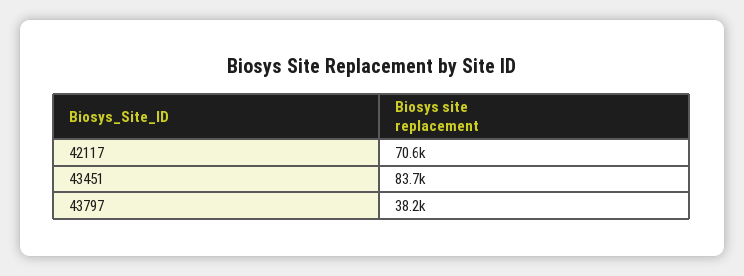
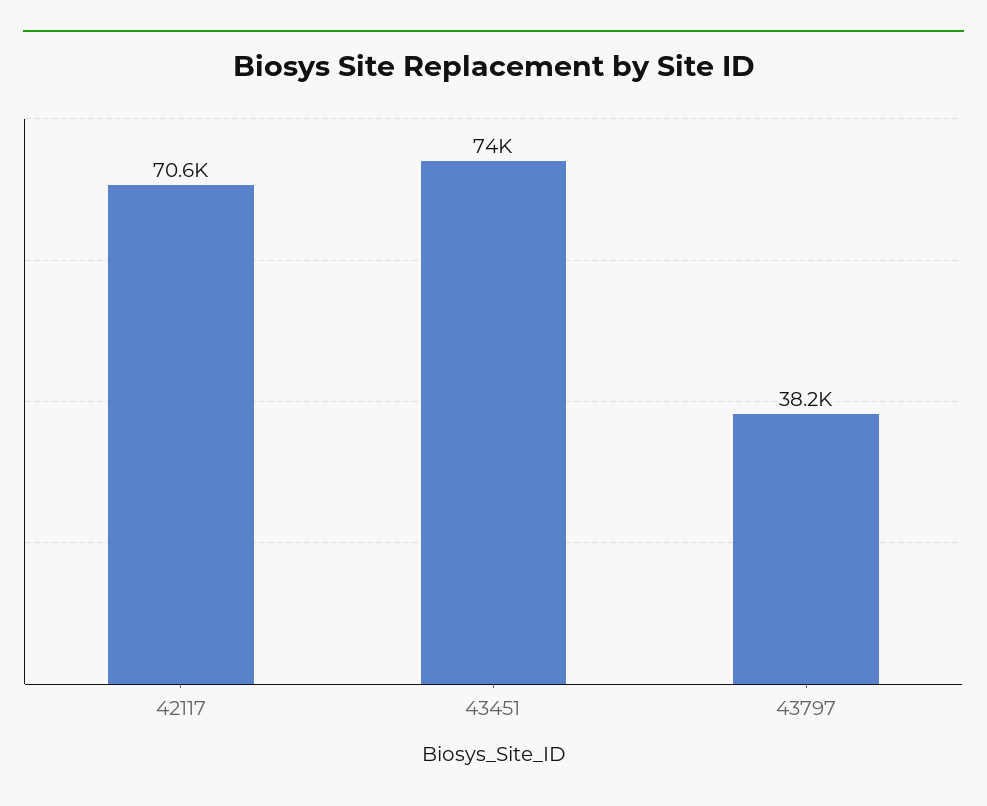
43451: 83700 -> 74000

